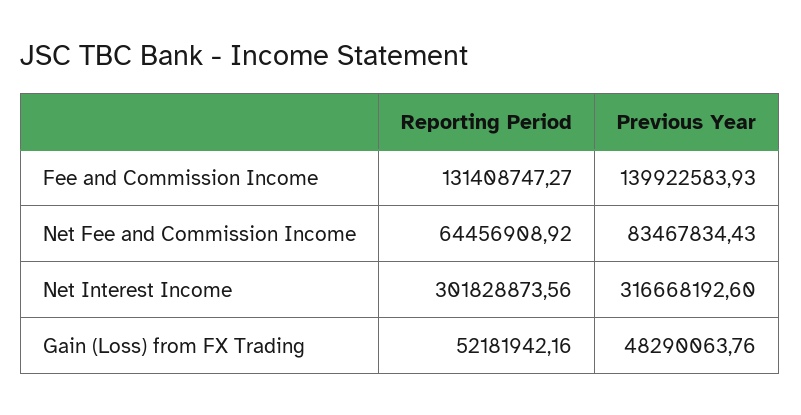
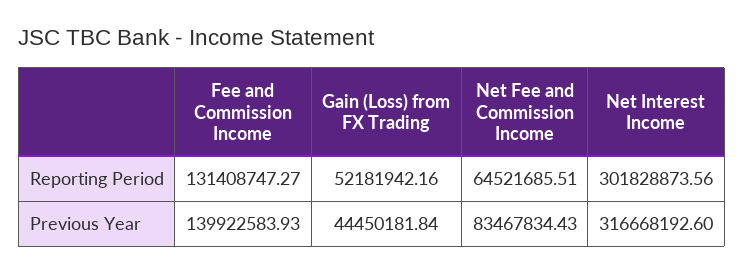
Reporting Period, Net Fee and Commission Income: 64456908.92 -> 64521685.51
Previous Year, Gain (Loss) from FX Trading: 48290063.76 -> 44450181.84

